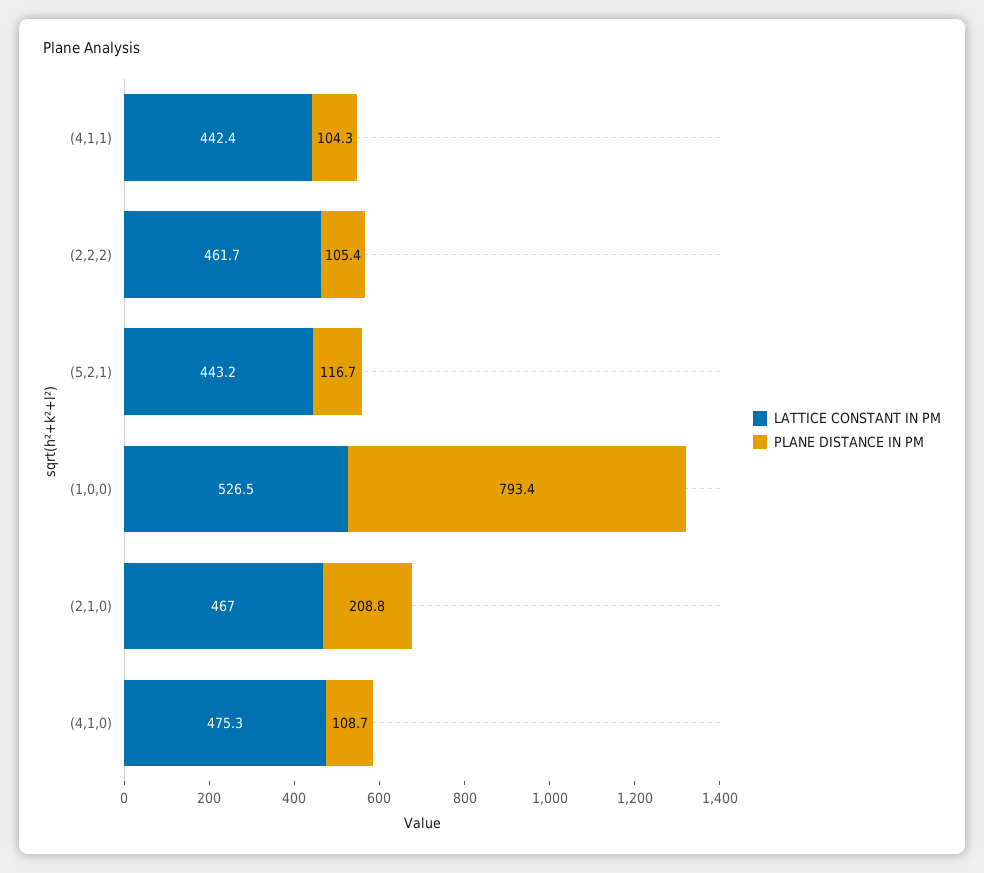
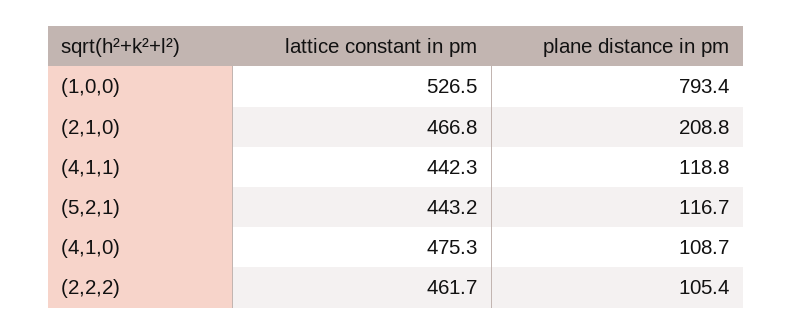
LATTICE CONSTANT IN PM, (4,1,1): 442.4 -> 442.3
PLANE DISTANCE IN PM, (4,1,1): 104.3 -> 118.8
LATTICE CONSTANT IN PM, (2,1,0): 467 -> 466.8

